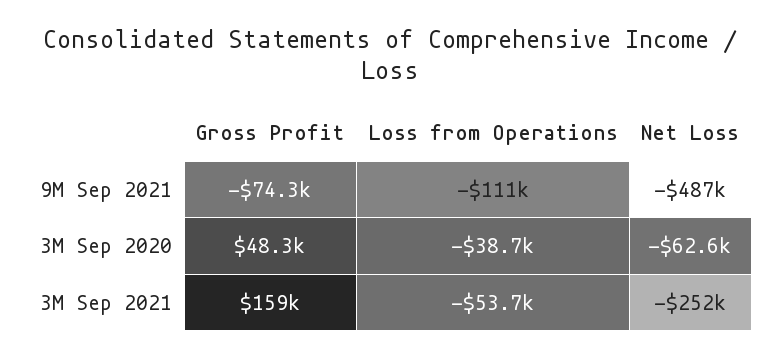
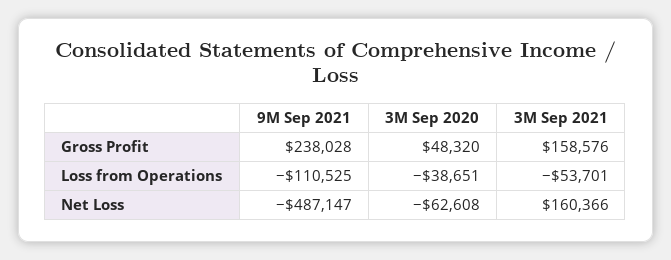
Gross Profit, 9M Sep 2021: -74300 -> 238028
Net Loss, 3M Sep 2021: -252000 -> 160366

